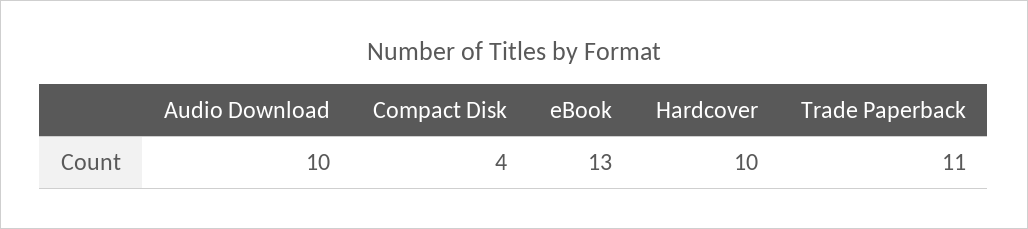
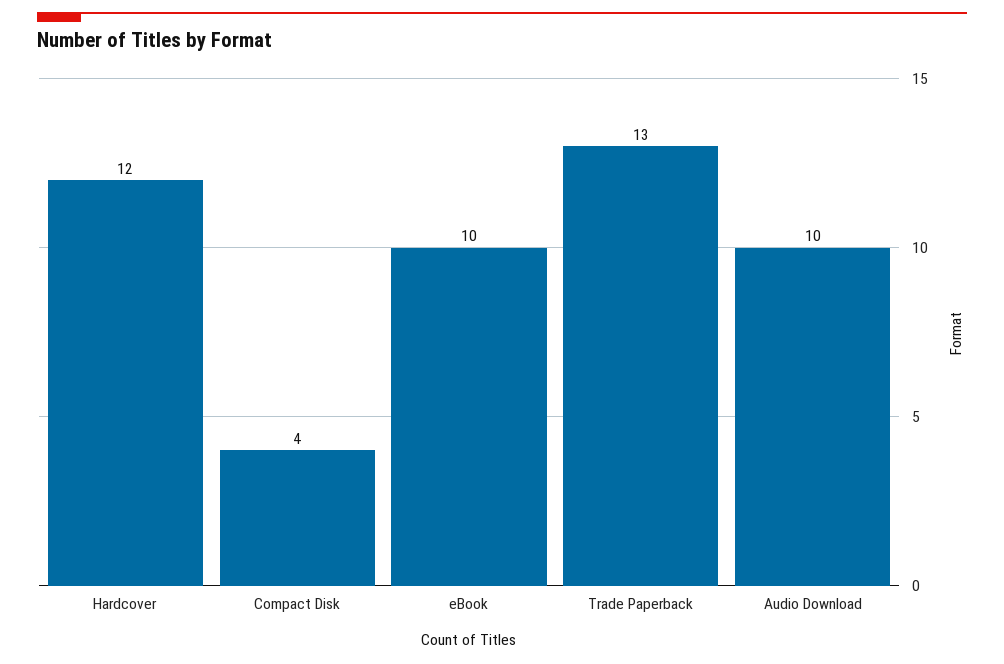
eBook: 13 -> 10
Hardcover: 10 -> 12
Trade Paperback: 11 -> 13

